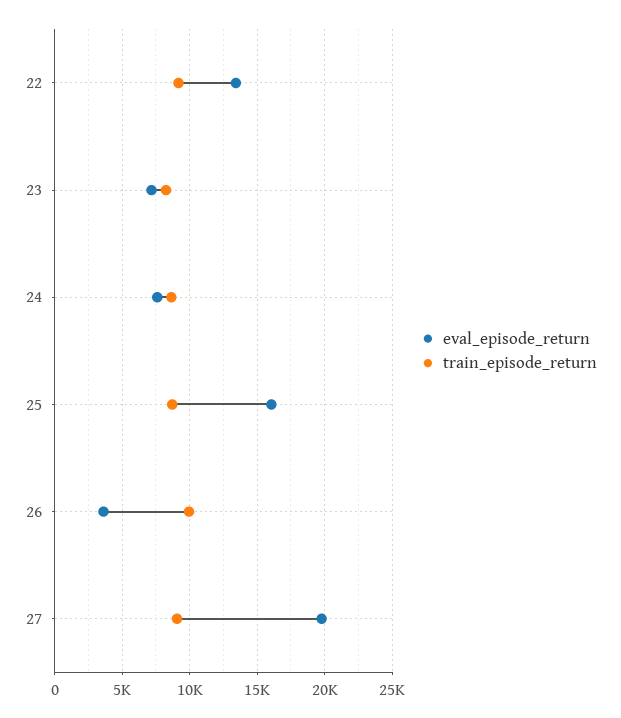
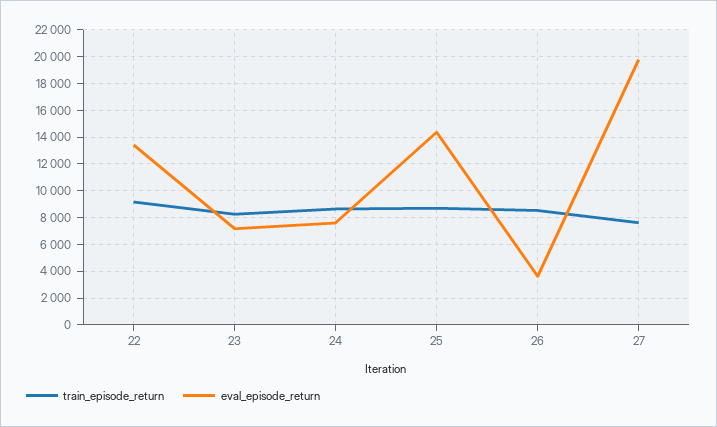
eval_episode_return, 25: 16000 -> 14500
train_episode_return, 26: 10000 -> 8500
train_episode_return, 27: 9000 -> 7500

